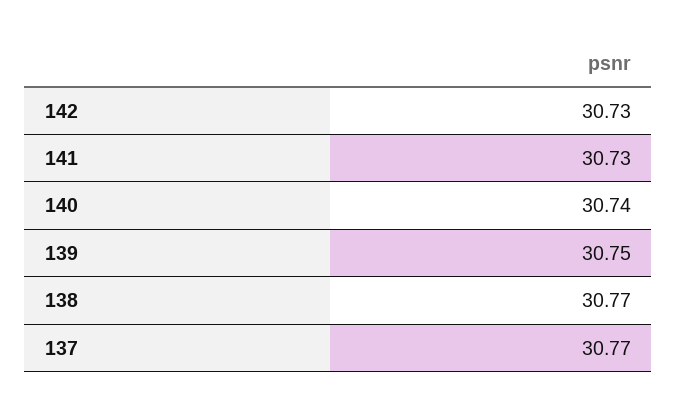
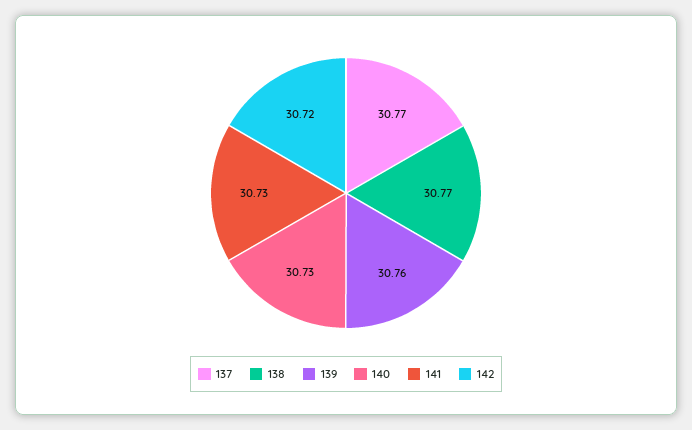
142: 30.73 -> 30.72
140: 30.74 -> 30.73
139: 30.75 -> 30.76

